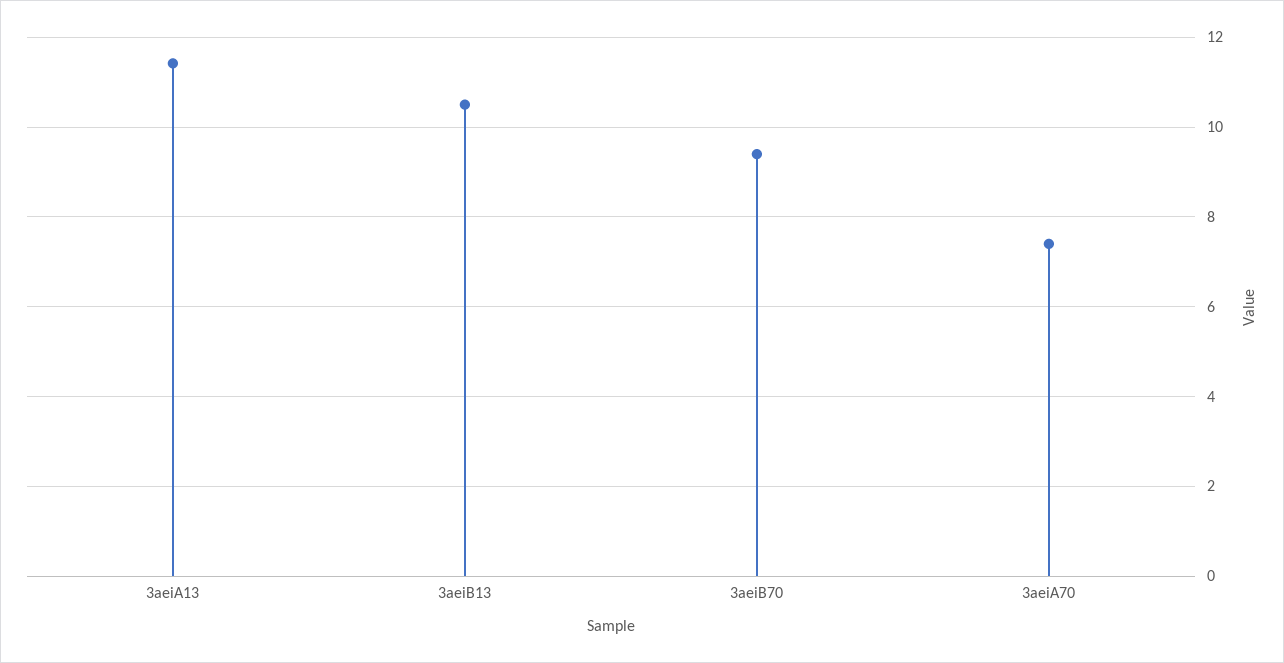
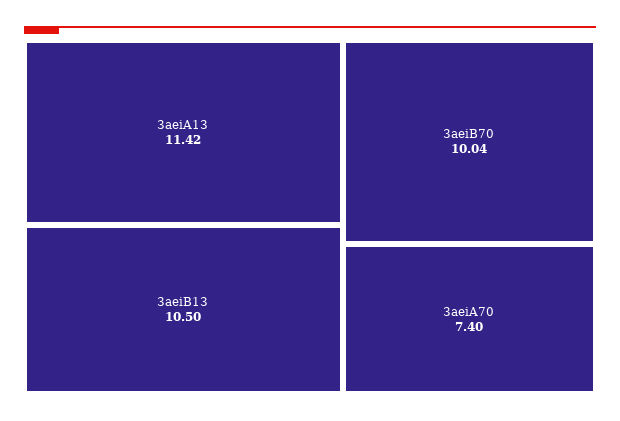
3aeiB70: 9.4 -> 10.04

